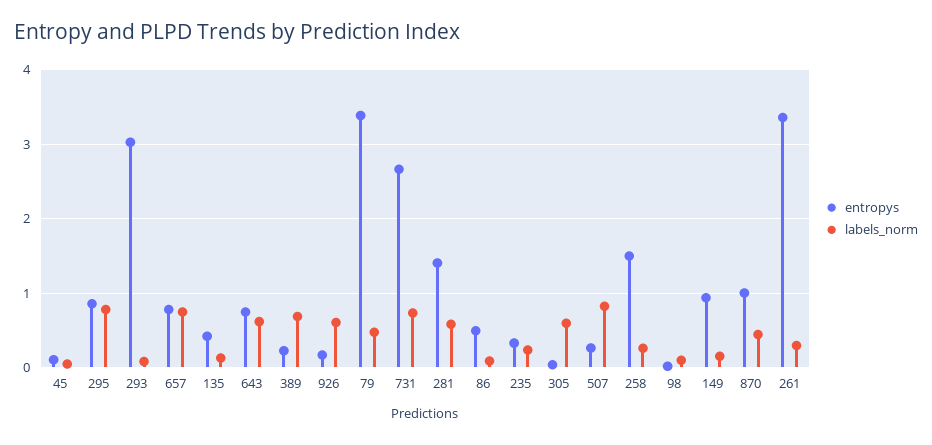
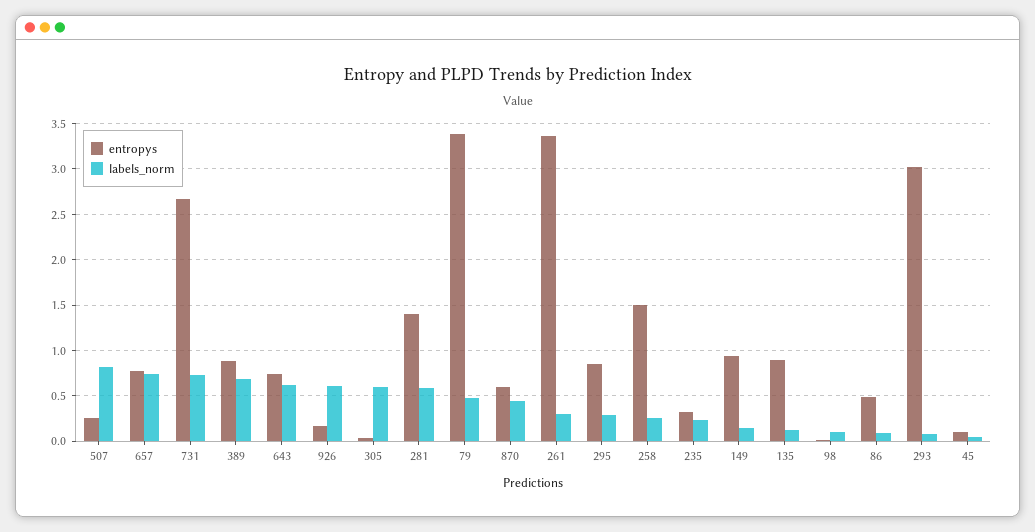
labels_norm, 295: 0.8 -> 0.3
entropys, 135: 0.4 -> 0.9
entropys, 389: 0.2 -> 0.9
entropys, 870: 1 -> 0.6

